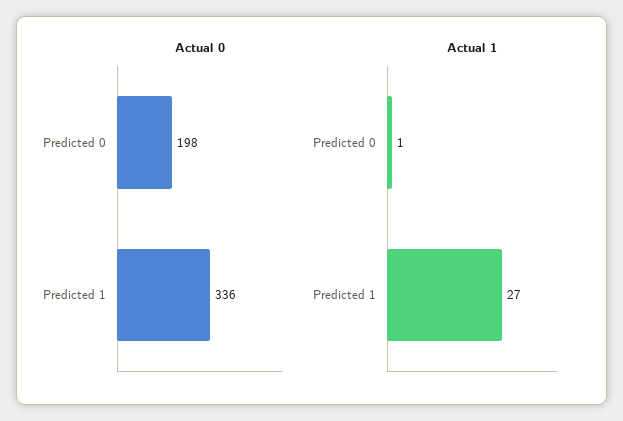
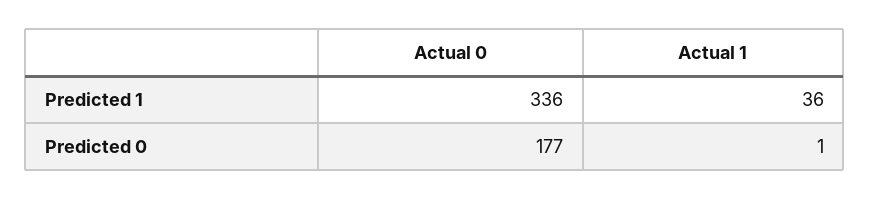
Actual 0, Predicted 0: 198 -> 177
Actual 1, Predicted 1: 27 -> 36

